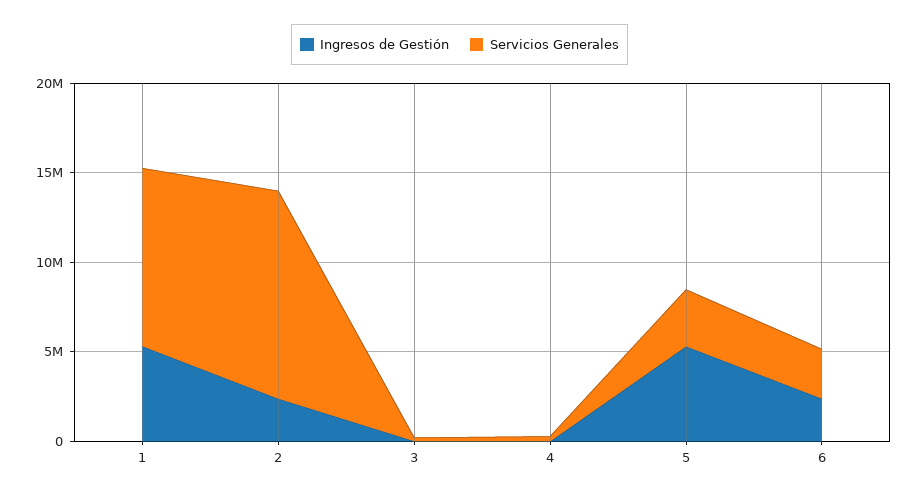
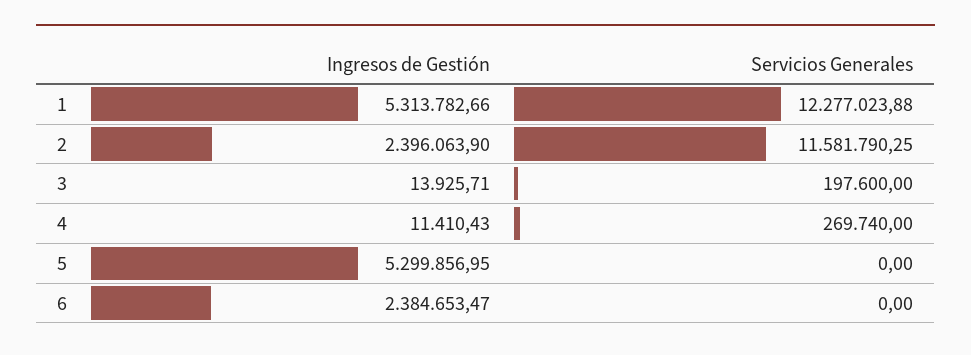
Servicios Generales, 1: 10000000 -> 12277023.88
Servicios Generales, 5: 3000000 -> 0
Servicios Generales, 6: 3000000 -> 0

